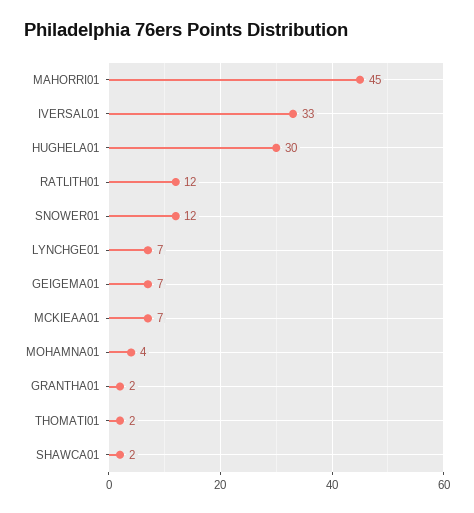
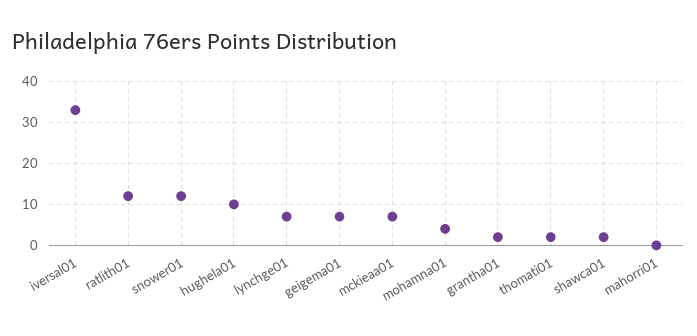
MAHORRI01: 45 -> 0
HUGHELA01: 30 -> 10

